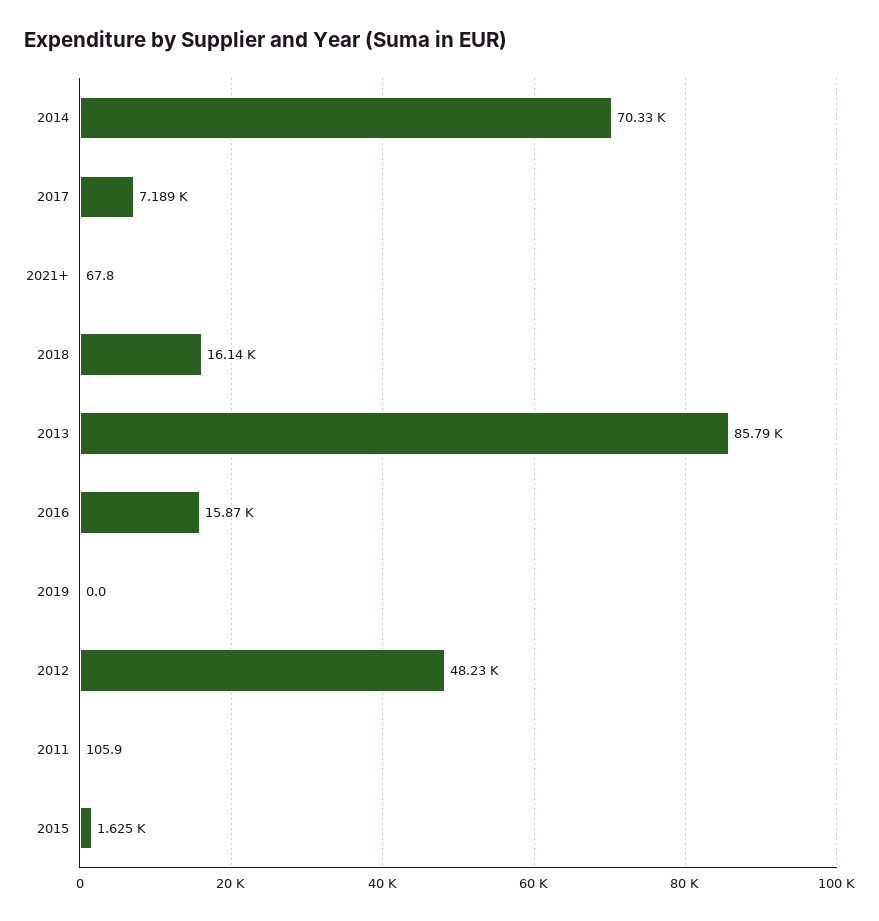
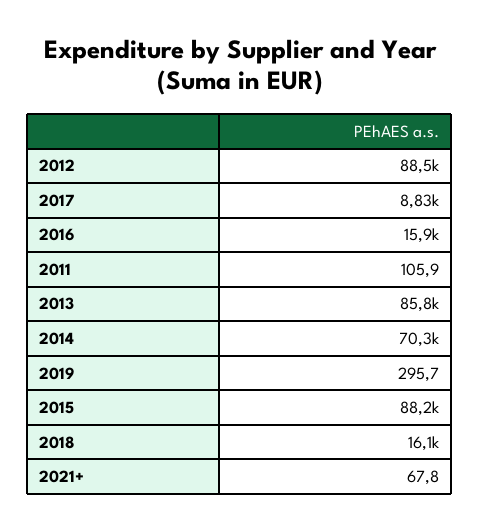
2017: 7189 -> 8830
2019: 0 -> 295.7
2012: 48230 -> 88500
2015: 1625 -> 88200

